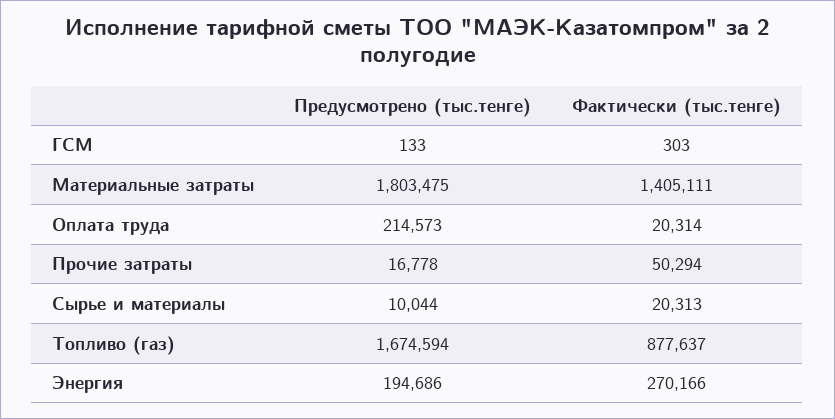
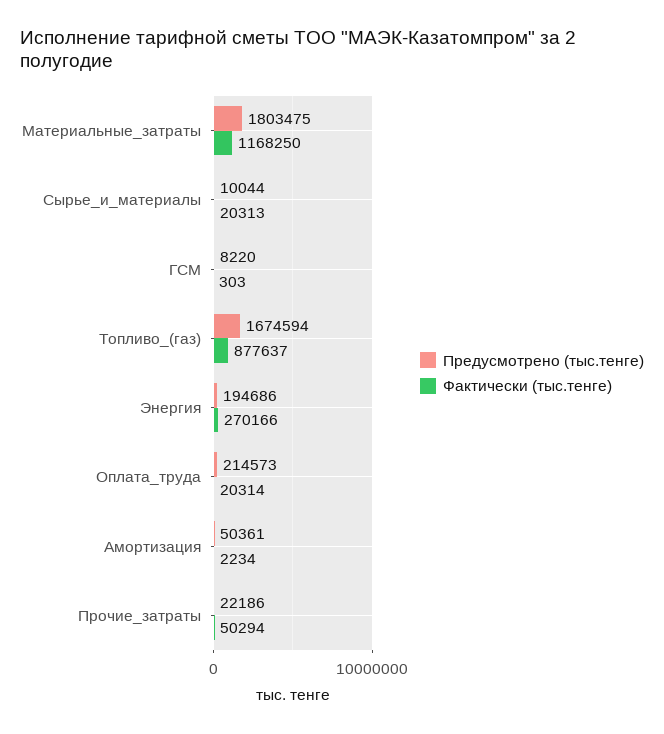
Предусмотрено (тыс.тенге), ГСМ: 133 -> 8220
Фактически (тыс.тенге), Материальные затраты: 1405111 -> 1168250
Предусмотрено (тыс.тенге), Прочие затраты: 16778 -> 22186
Предусмотрено (тыс.тенге), Амортизация: none -> 50361
Фактически (тыс.тенге), Амортизация: none -> 2234

